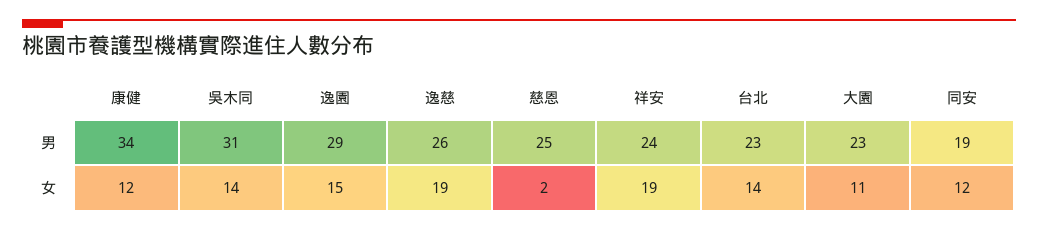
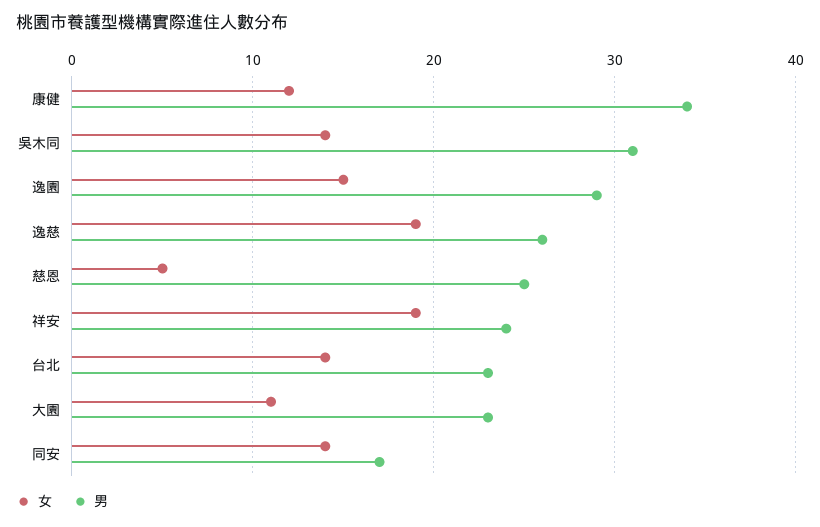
男, 同安: 19 -> 17
女, 慈恩: 2 -> 5
女, 同安: 12 -> 14

